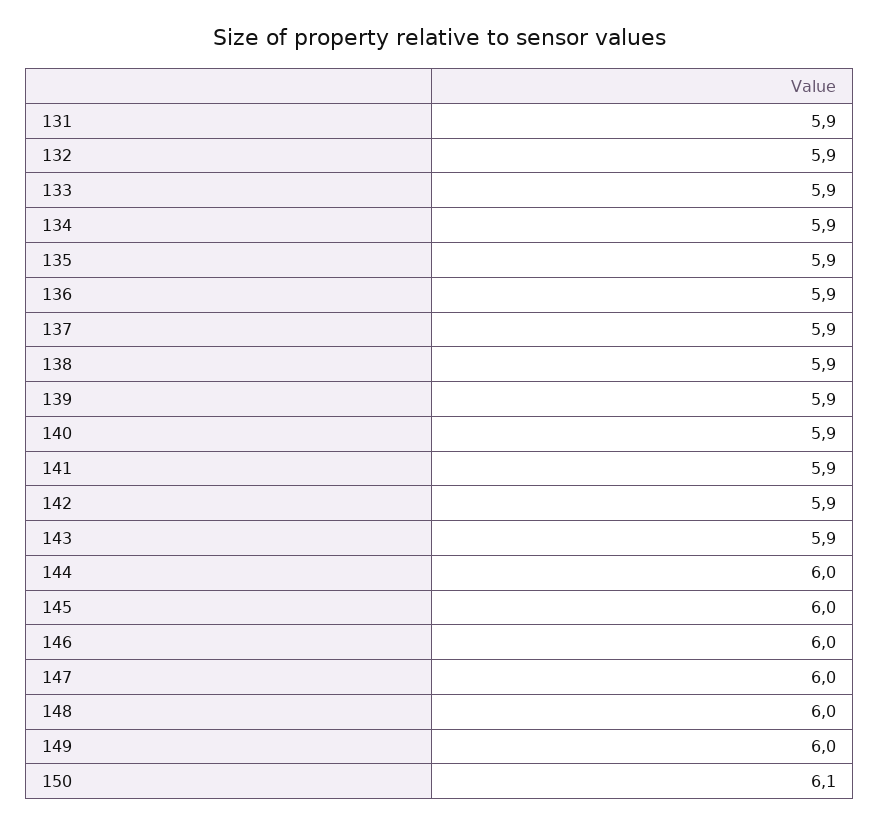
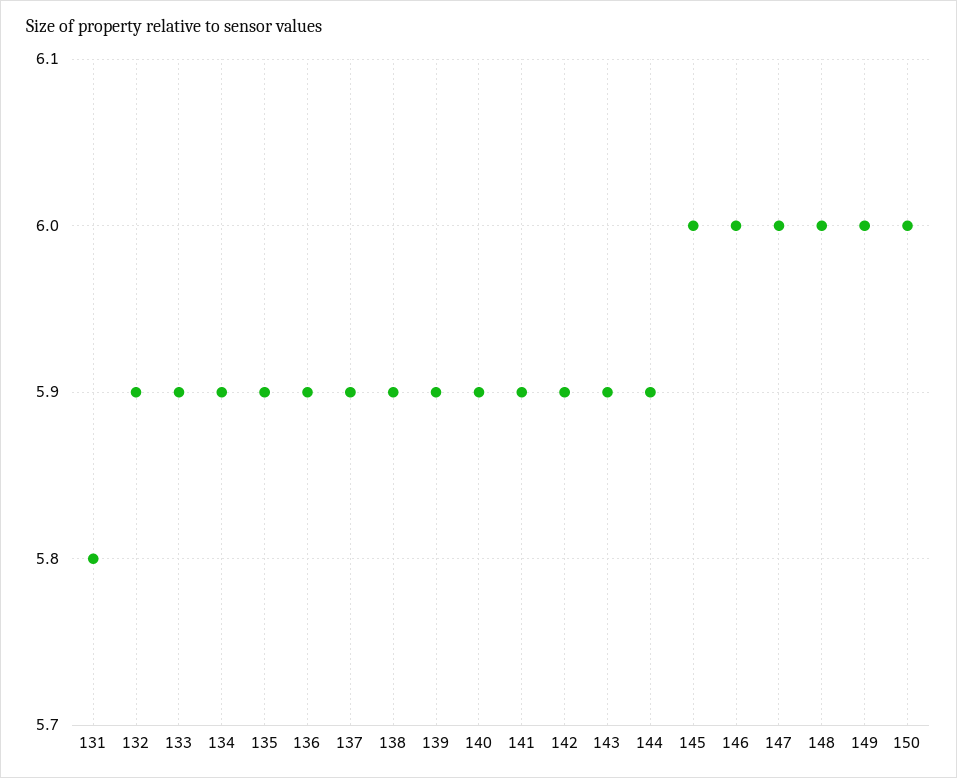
131: 5.9 -> 5.8
144: 6 -> 5.9
150: 6.1 -> 6

